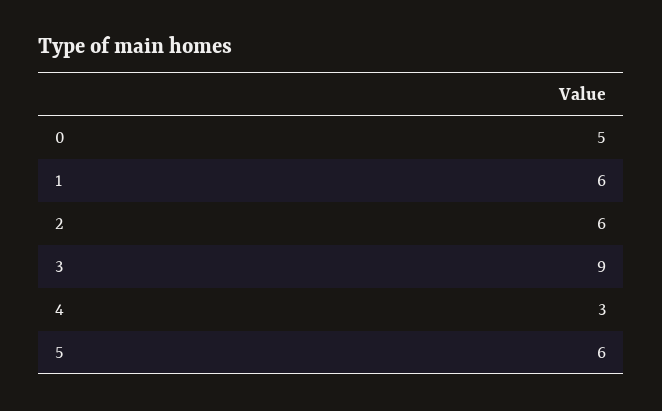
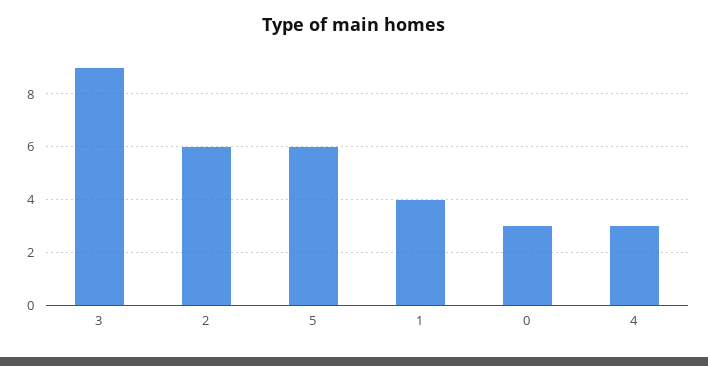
0: 5 -> 3
1: 6 -> 4

